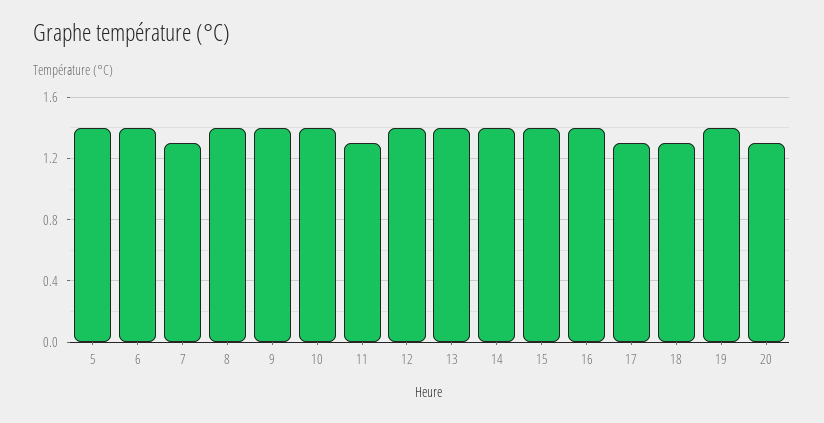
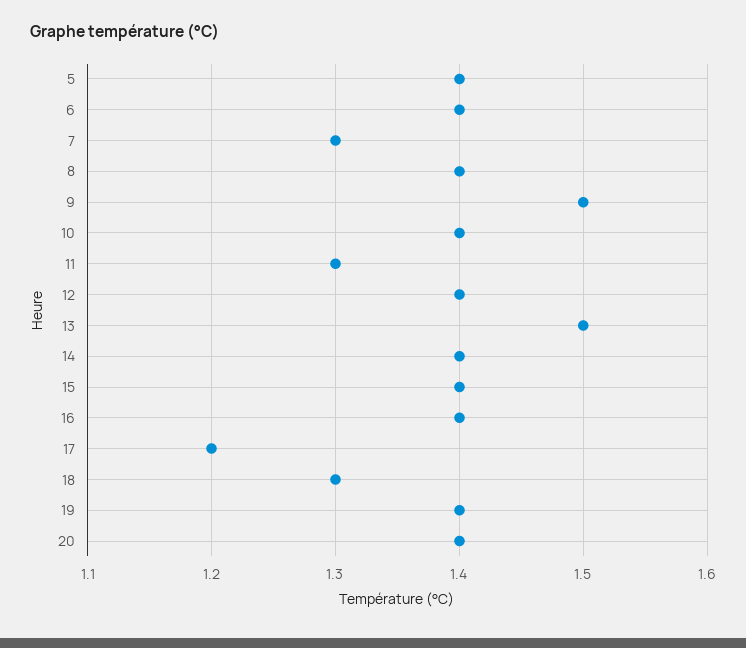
9: 1.4 -> 1.5
13: 1.4 -> 1.5
17: 1.3 -> 1.2
20: 1.3 -> 1.4

